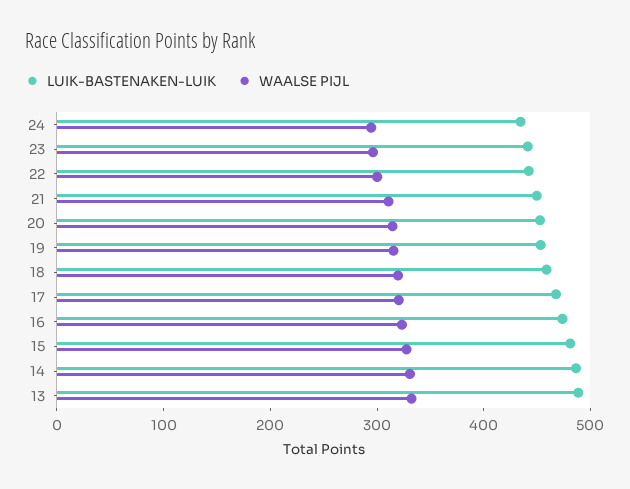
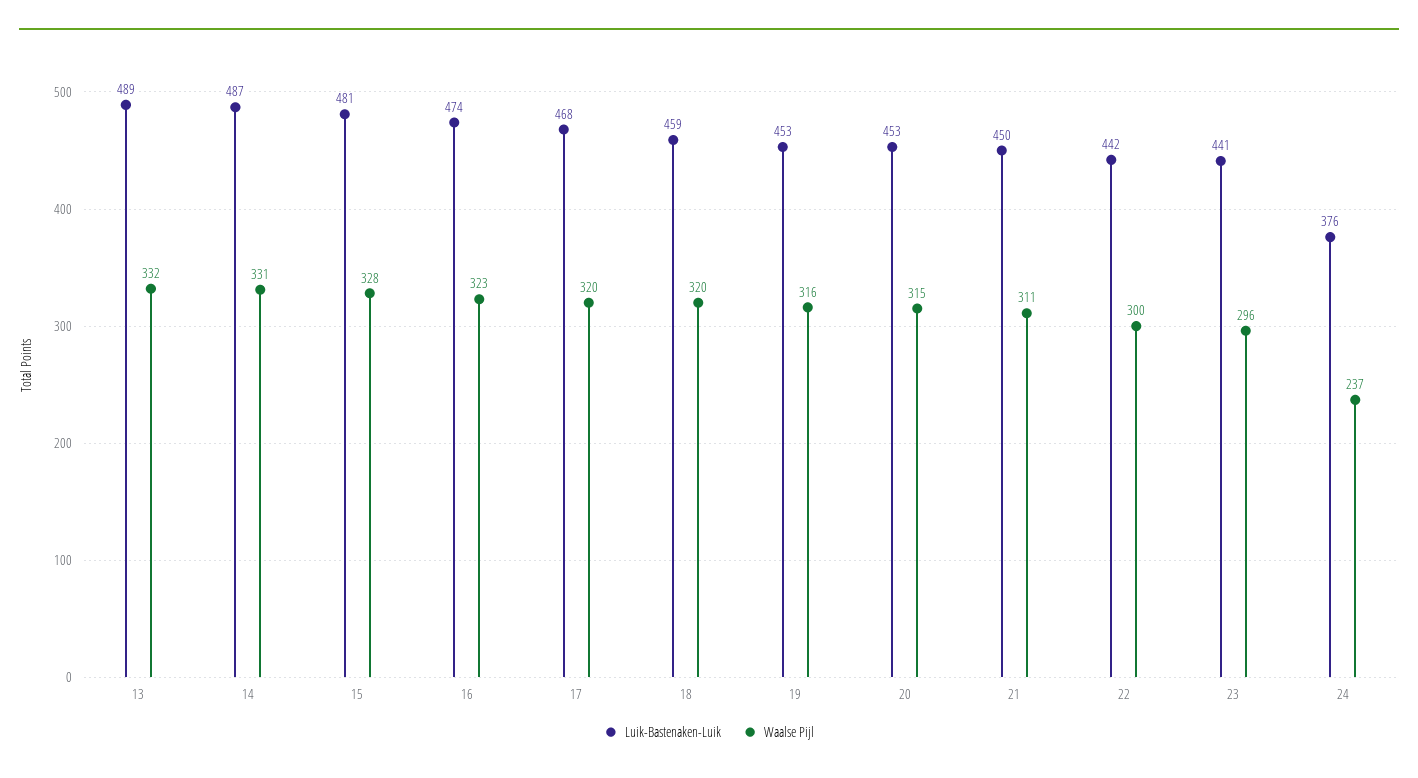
LUIK-BASTENAKEN-LUIK, 24: 440 -> 376
WAALSE PIJL, 24: 300 -> 237

